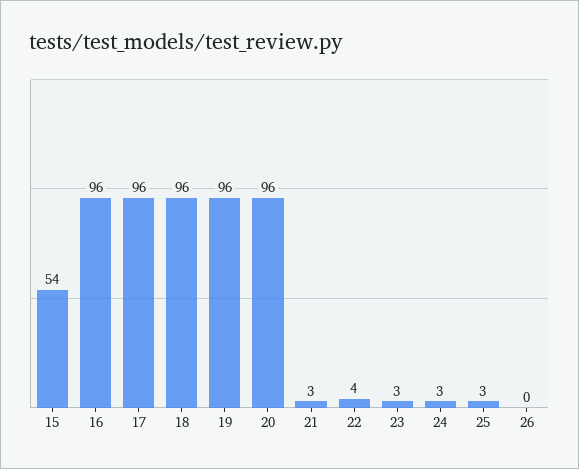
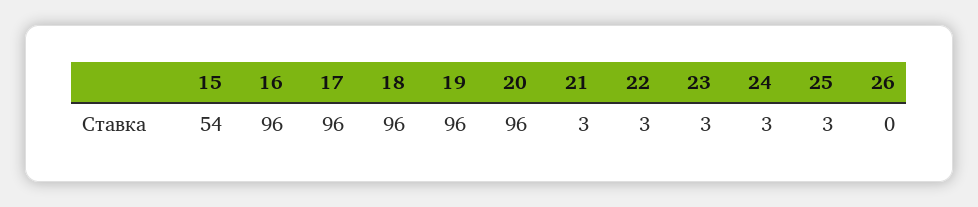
22: 4 -> 3

